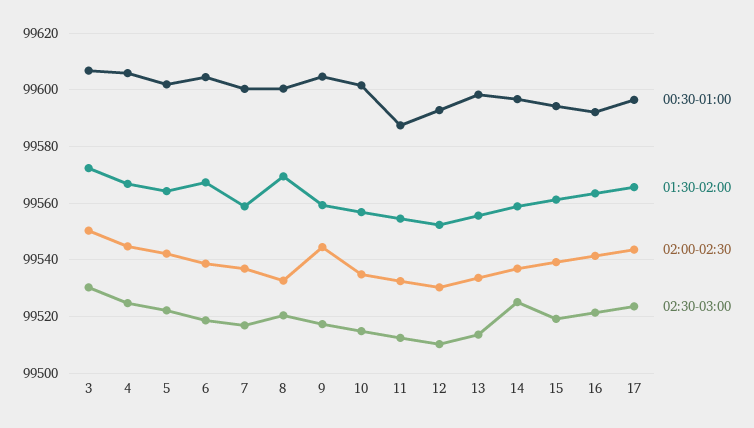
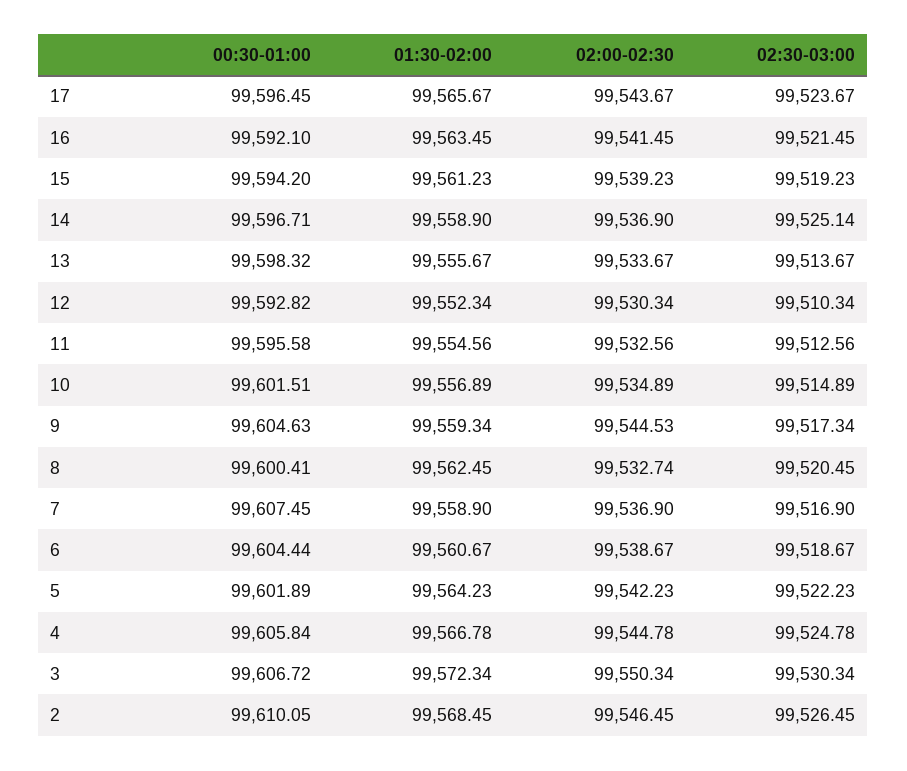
01:30-02:00, 6: 99567.5 -> 99560.67
00:30-01:00, 7: 99600 -> 99607.45
01:30-02:00, 8: 99570 -> 99562.45
00:30-01:00, 11: 99587.5 -> 99595.58
00:30-01:00, 2: none -> 99610.05
01:30-02:00, 2: none -> 99568.45
02:00-02:30, 2: none -> 99546.45
02:30-03:00, 2: none -> 99526.45

